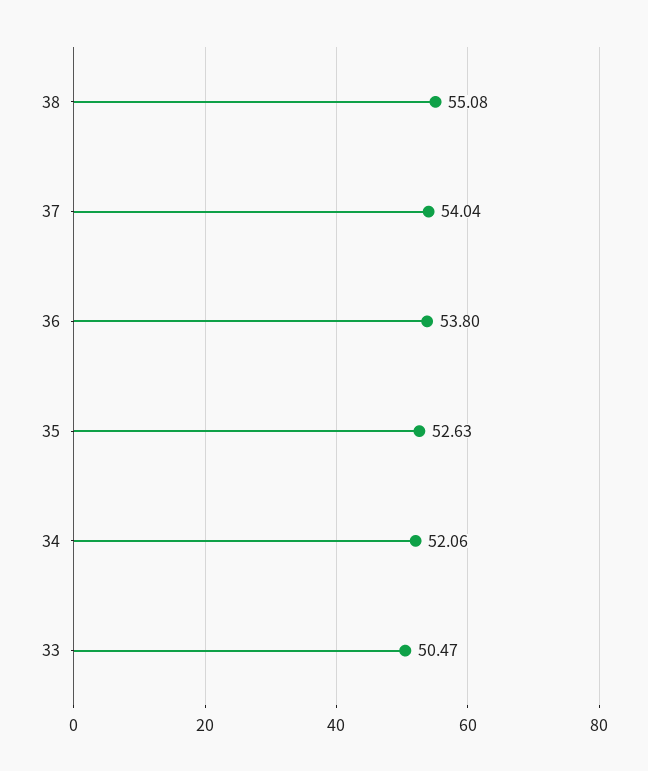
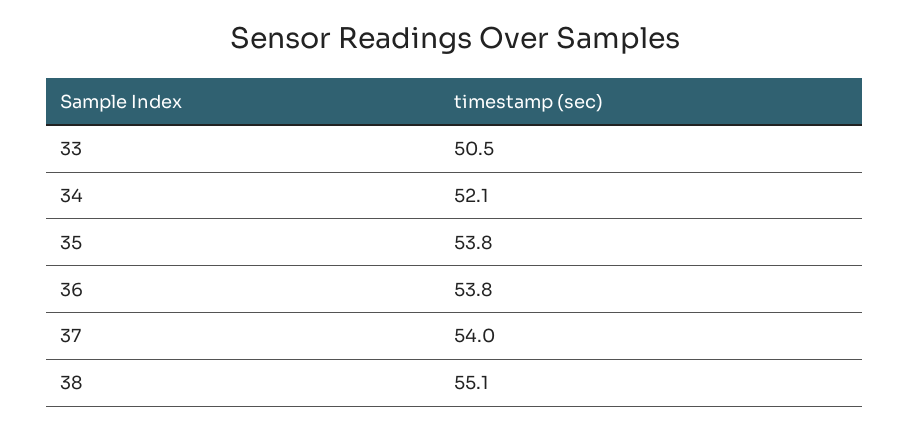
35: 52.63 -> 53.8

